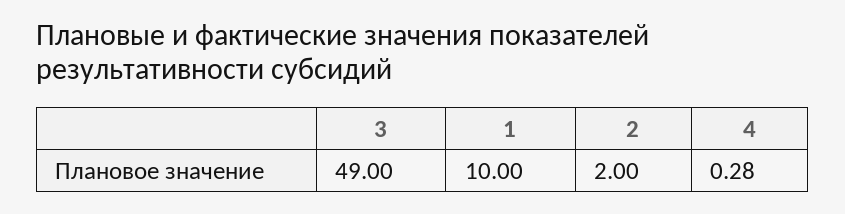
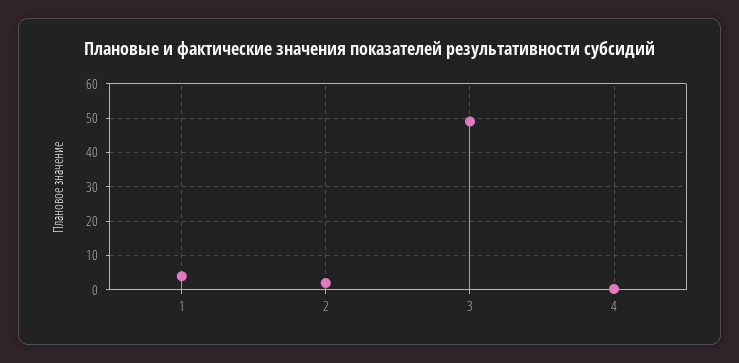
1: 10 -> 4

